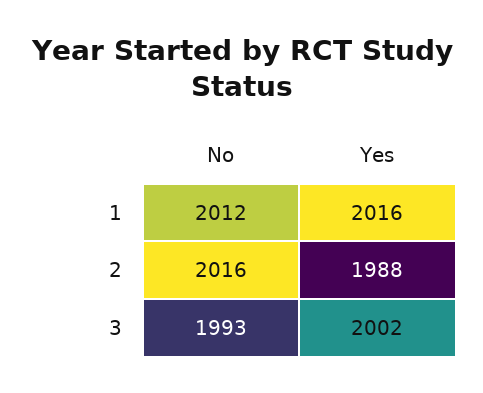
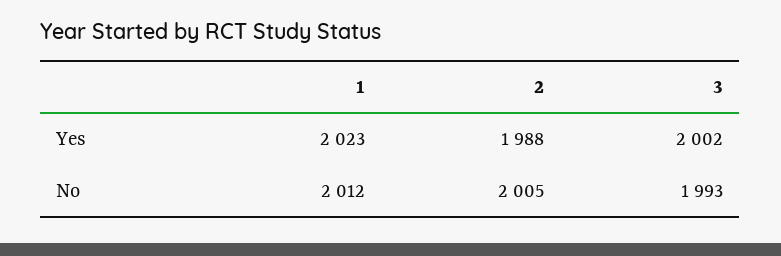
Yes, 1: 2016 -> 2023
No, 2: 2016 -> 2005

